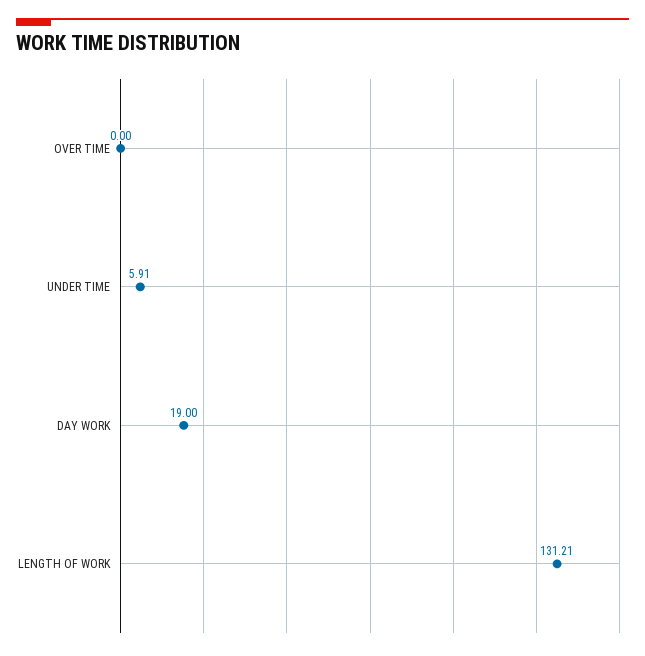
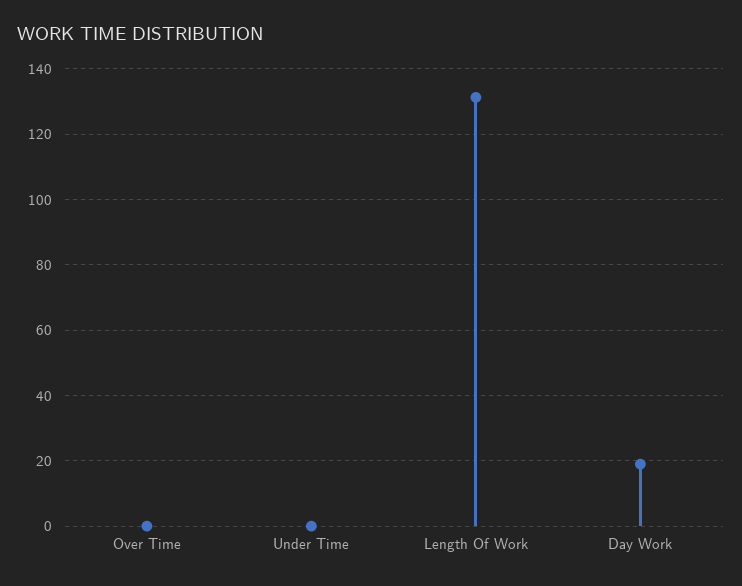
UNDER TIME: 5.91 -> 0

